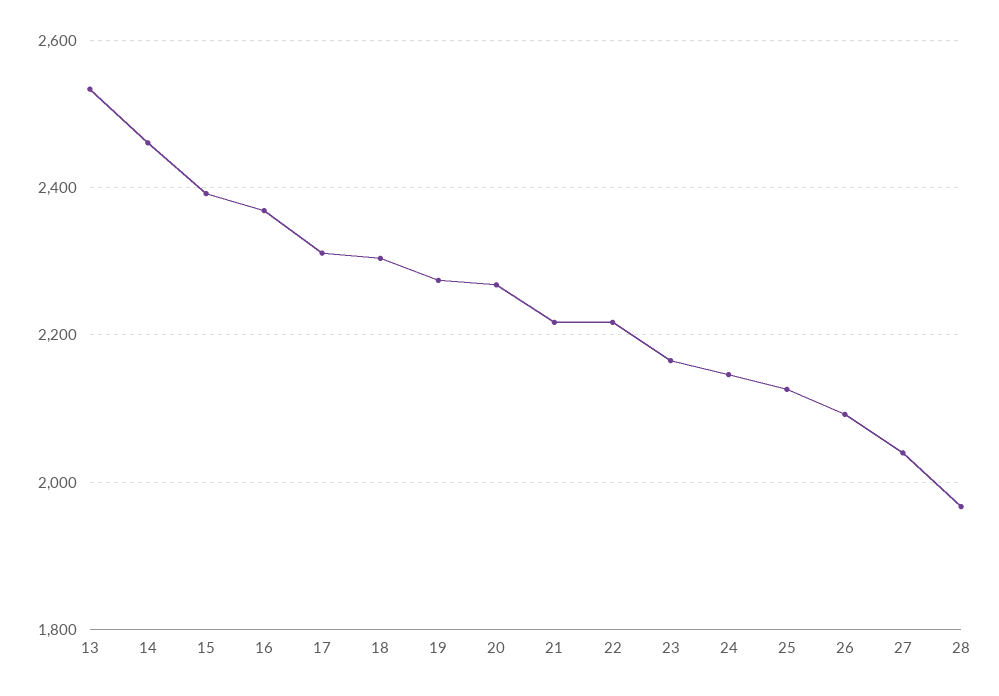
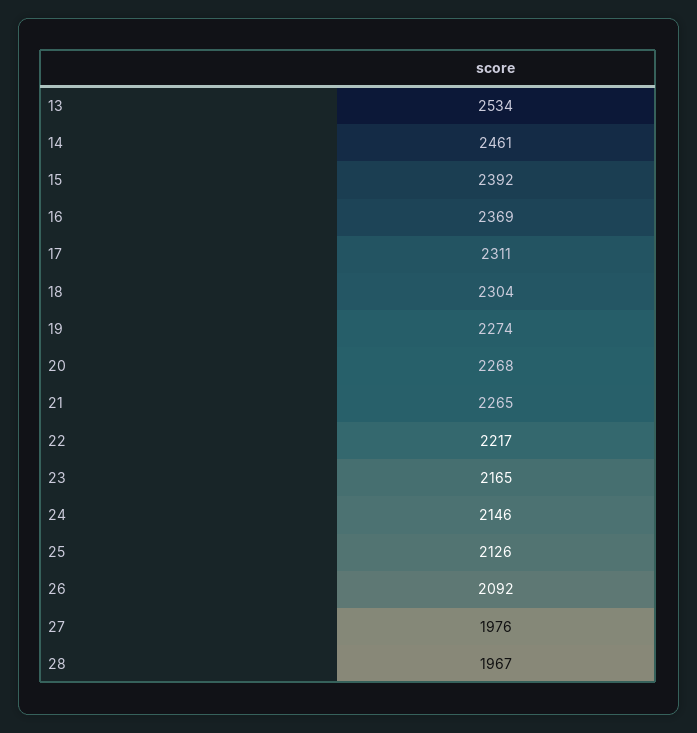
21: 2220 -> 2265
27: 2040 -> 1976

